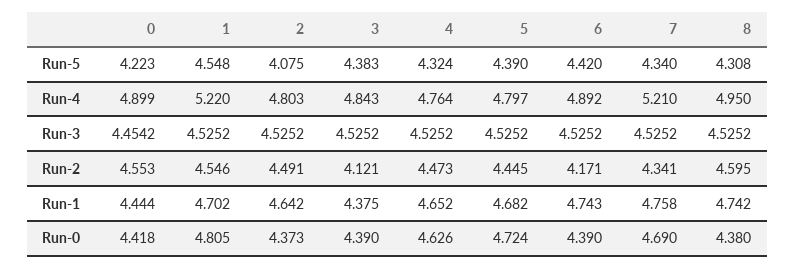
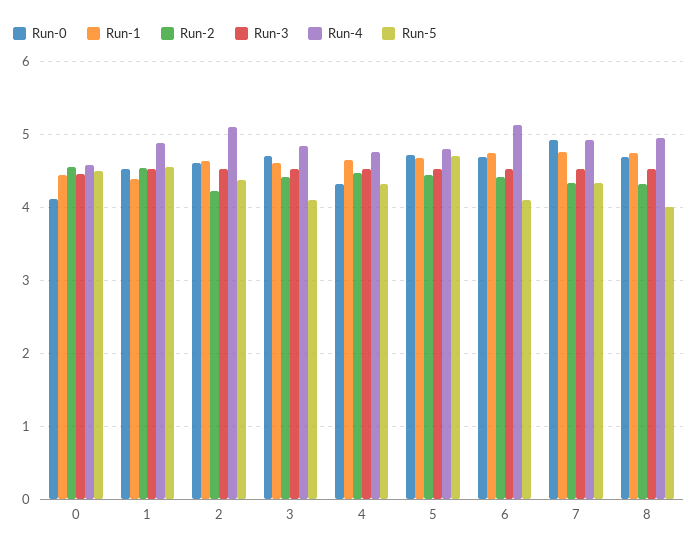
Run-5, 0: 4.223 -> 4.5
Run-5, 2: 4.075 -> 4.4
Run-5, 3: 4.383 -> 4.1
Run-5, 5: 4.39 -> 4.7
Run-5, 6: 4.42 -> 4.1
Run-5, 8: 4.308 -> 4
Run-4, 0: 4.899 -> 4.6
Run-4, 1: 5.22 -> 4.9
Run-4, 2: 4.803 -> 5.1
Run-4, 6: 4.892 -> 5.1
Run-4, 7: 5.21 -> 4.9
Run-2, 2: 4.491 -> 4.2
Run-2, 3: 4.121 -> 4.4
Run-2, 6: 4.171 -> 4.4
Run-2, 8: 4.595 -> 4.3
Run-1, 1: 4.702 -> 4.4
Run-1, 3: 4.375 -> 4.6
Run-0, 0: 4.418 -> 4.1
Run-0, 1: 4.805 -> 4.5
Run-0, 2: 4.373 -> 4.6
Run-0, 3: 4.39 -> 4.7
Run-0, 4: 4.626 -> 4.3
Run-0, 6: 4.39 -> 4.7
Run-0, 7: 4.69 -> 4.9
Run-0, 8: 4.38 -> 4.7

